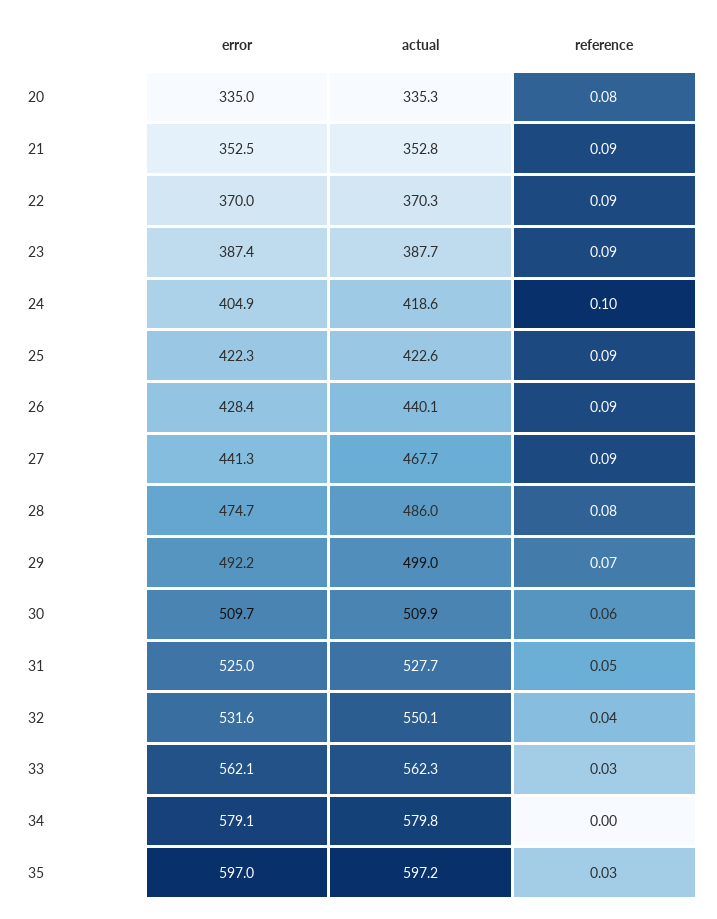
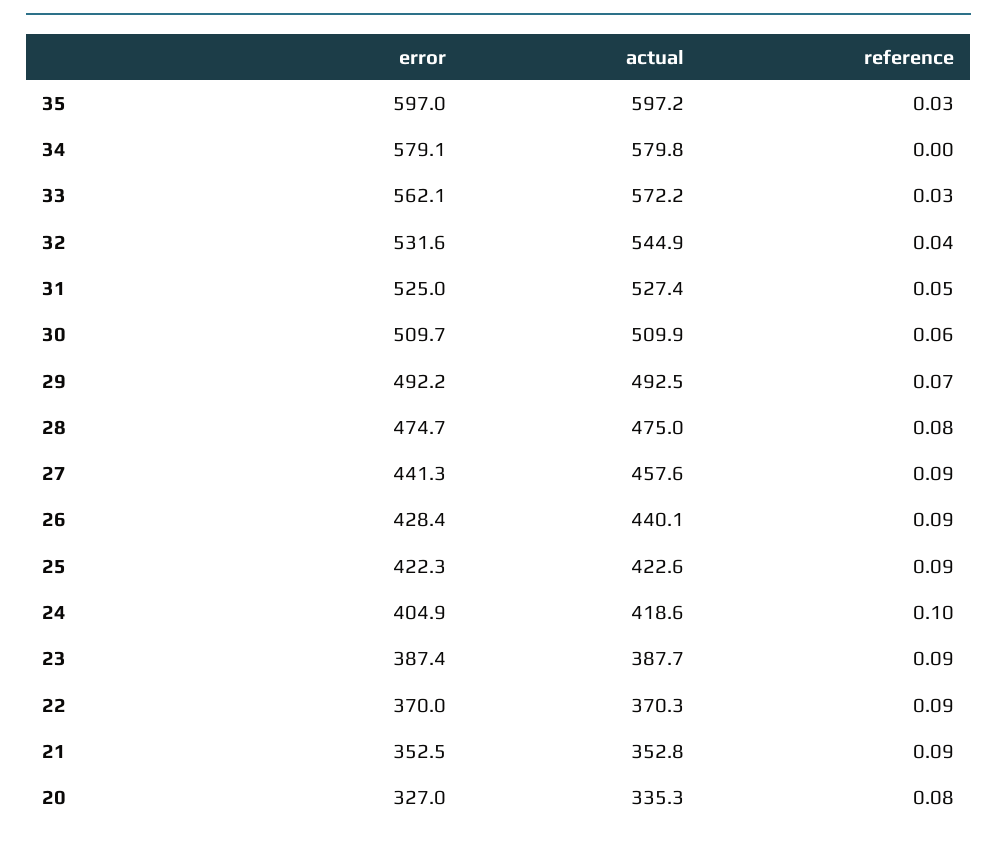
error, 20: 335 -> 327
actual, 27: 467.7 -> 457.6
actual, 28: 486 -> 475
actual, 29: 499 -> 492.5
actual, 31: 527.7 -> 527.4
actual, 32: 550.1 -> 544.9
actual, 33: 562.3 -> 572.2

